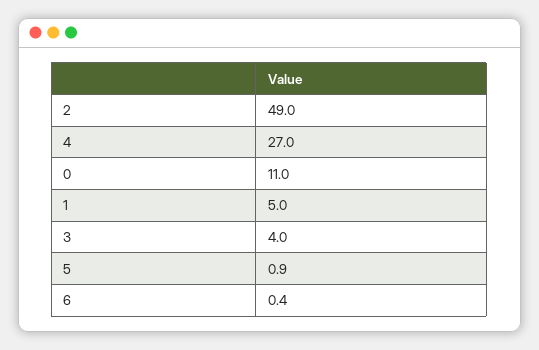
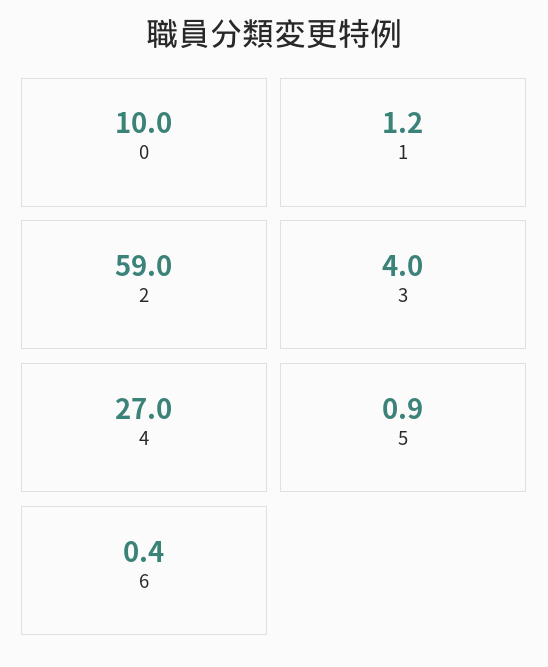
2: 49 -> 59
0: 11 -> 10
1: 5 -> 1.2

